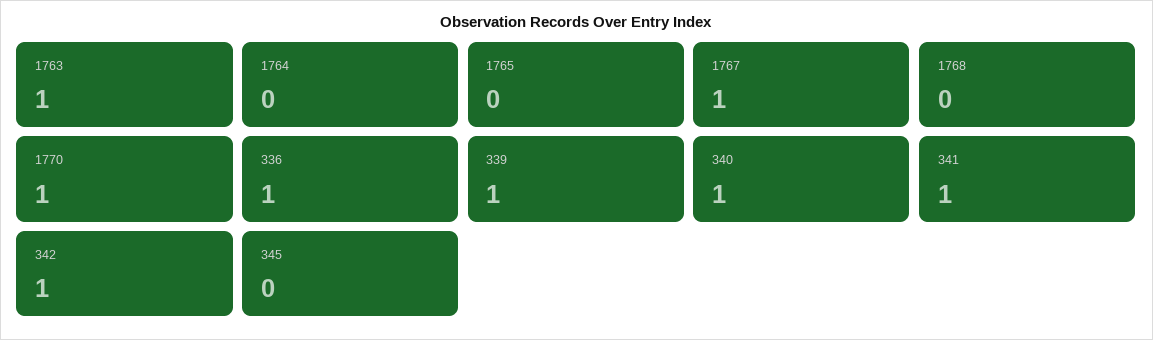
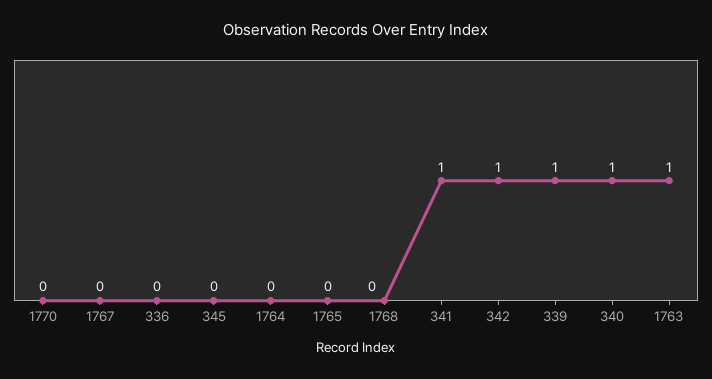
1767: 1 -> 0
1770: 1 -> 0
336: 1 -> 0

